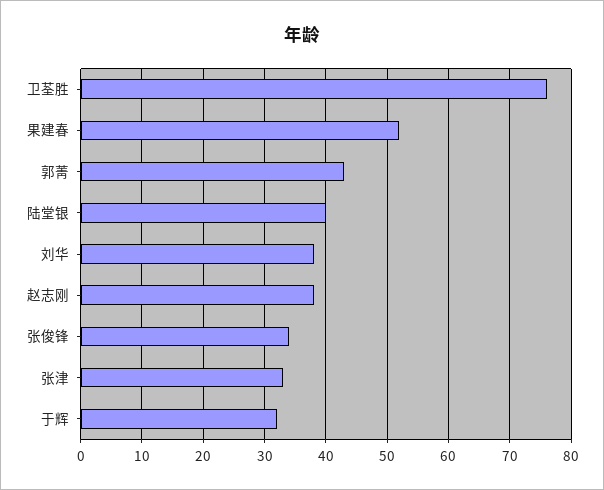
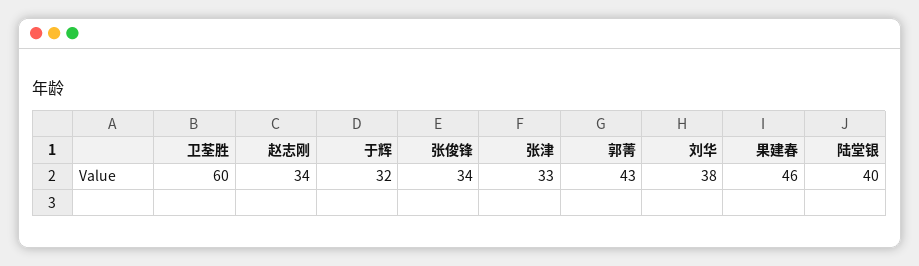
卫荃胜: 76 -> 60
果建春: 52 -> 46
赵志刚: 38 -> 34

